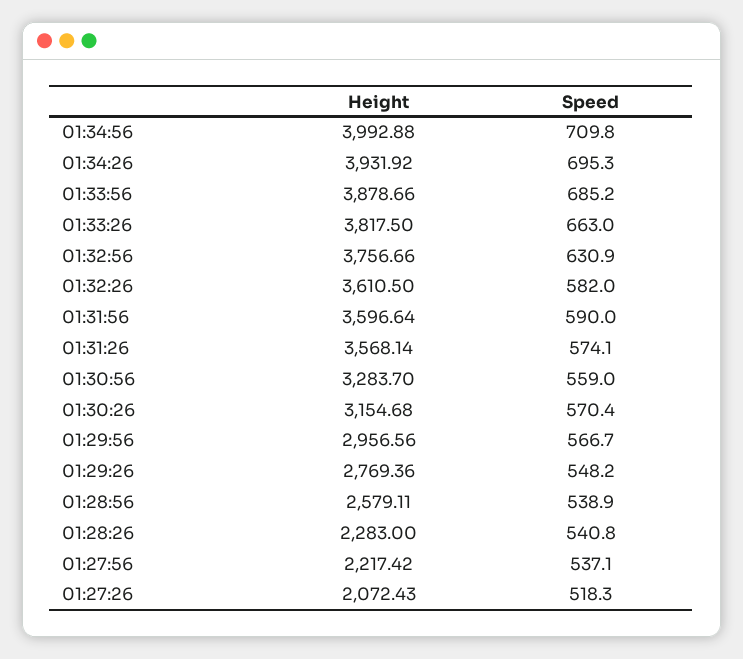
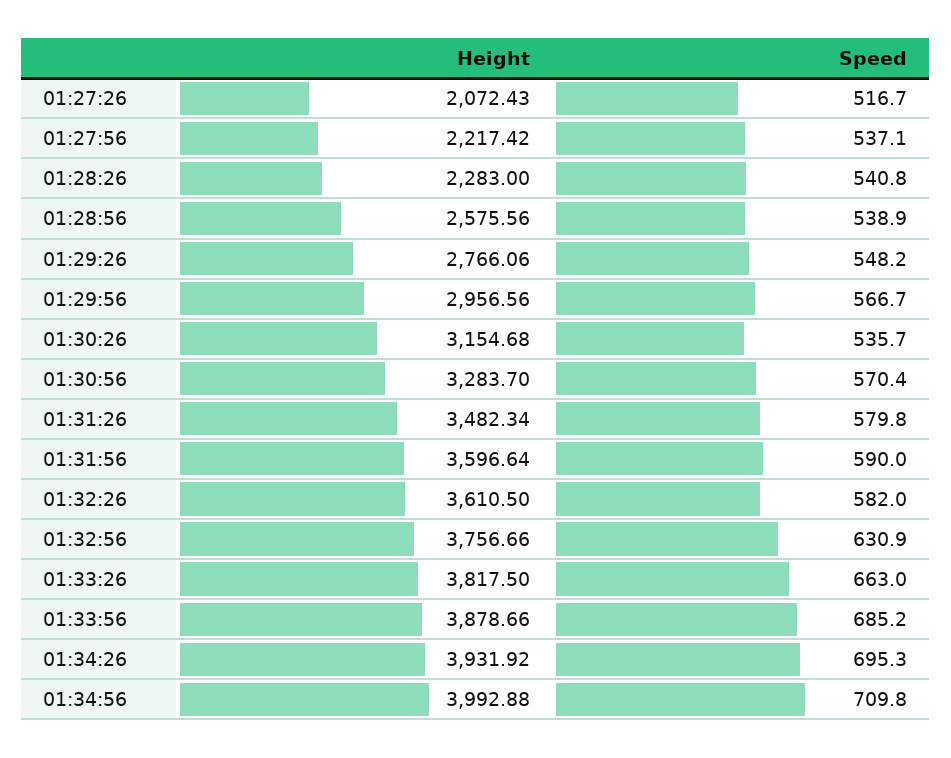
Height, 01:31:26: 3568.14 -> 3482.34
Speed, 01:31:26: 574.1 -> 579.8
Speed, 01:30:56: 559 -> 570.4
Speed, 01:30:26: 570.4 -> 535.7
Height, 01:29:26: 2769.36 -> 2766.06
Height, 01:28:56: 2579.11 -> 2575.56
Speed, 01:27:26: 518.3 -> 516.7

